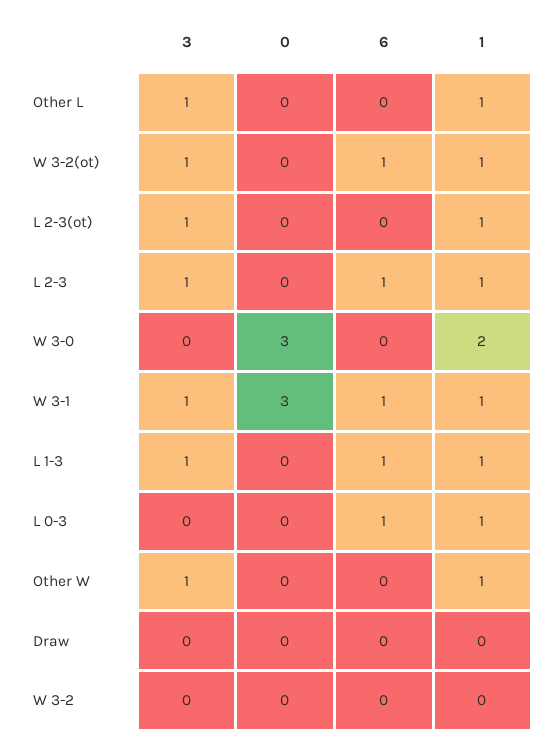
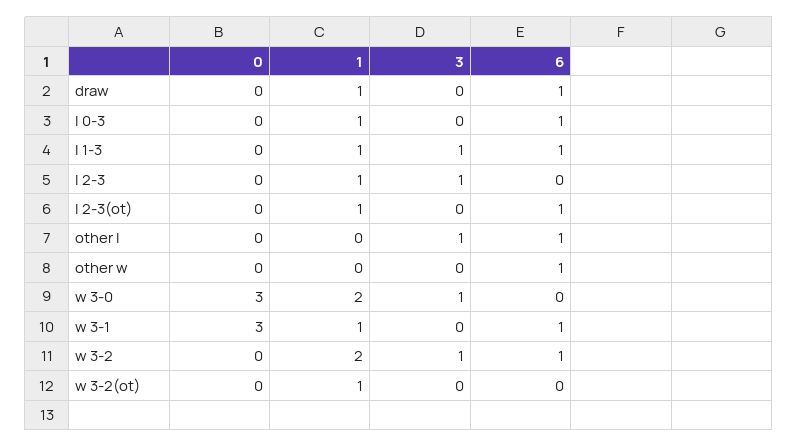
6, Other L: 0 -> 1
1, Other L: 1 -> 0
3, W 3-2(ot): 1 -> 0
6, W 3-2(ot): 1 -> 0
3, L 2-3(ot): 1 -> 0
6, L 2-3(ot): 0 -> 1
6, L 2-3: 1 -> 0
3, W 3-0: 0 -> 1
3, W 3-1: 1 -> 0
3, Other W: 1 -> 0
6, Other W: 0 -> 1
1, Other W: 1 -> 0
6, Draw: 0 -> 1
1, Draw: 0 -> 1
3, W 3-2: 0 -> 1
6, W 3-2: 0 -> 1
1, W 3-2: 0 -> 2

